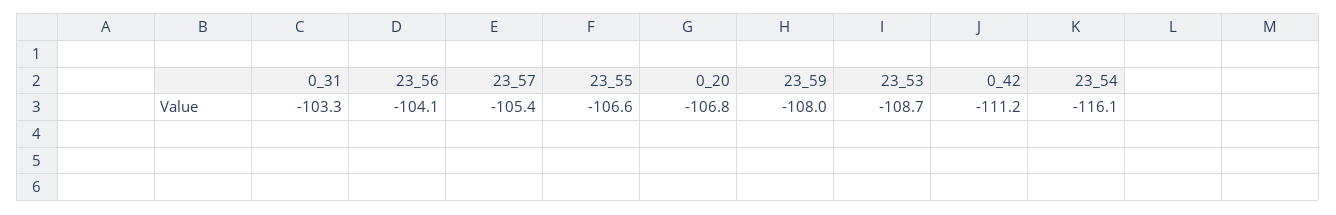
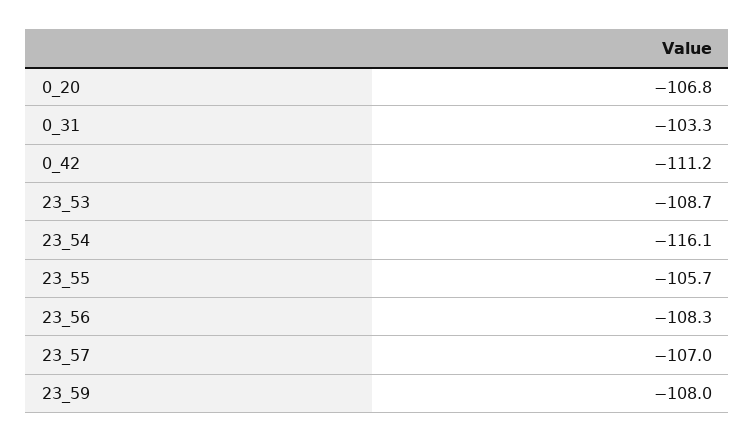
23_56: -104.1 -> -108.3
23_57: -105.4 -> -107
23_55: -106.6 -> -105.7

